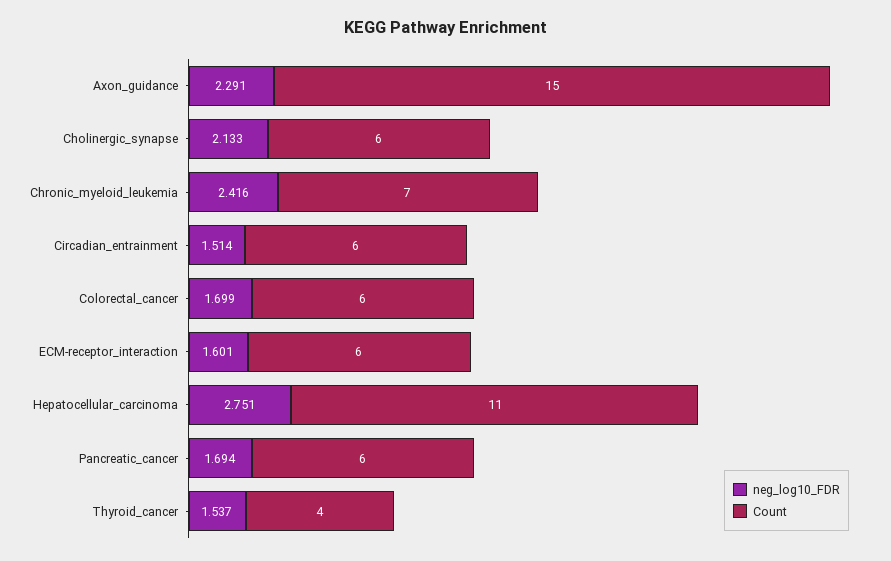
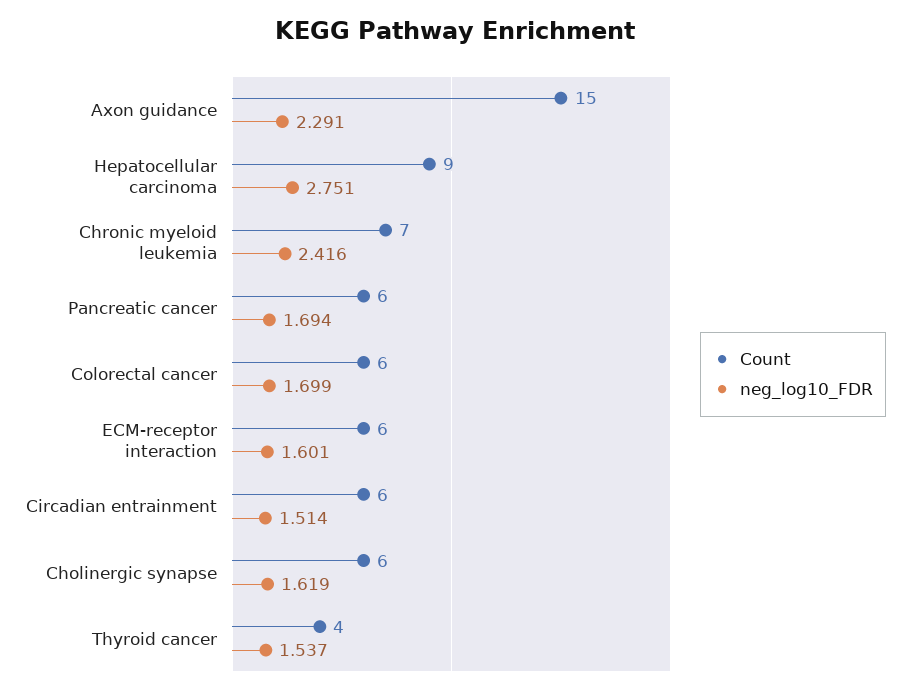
neg_log10_FDR, Cholinergic_synapse: 2.133 -> 1.619
Count, Hepatocellular_carcinoma: 11 -> 9

